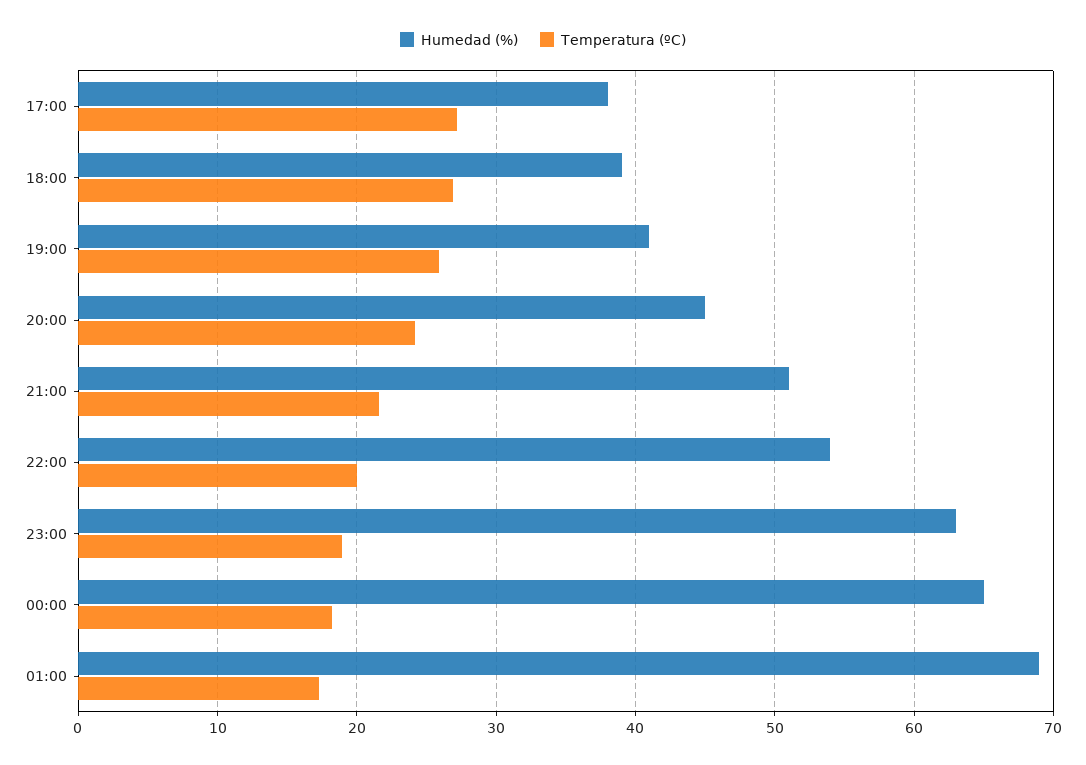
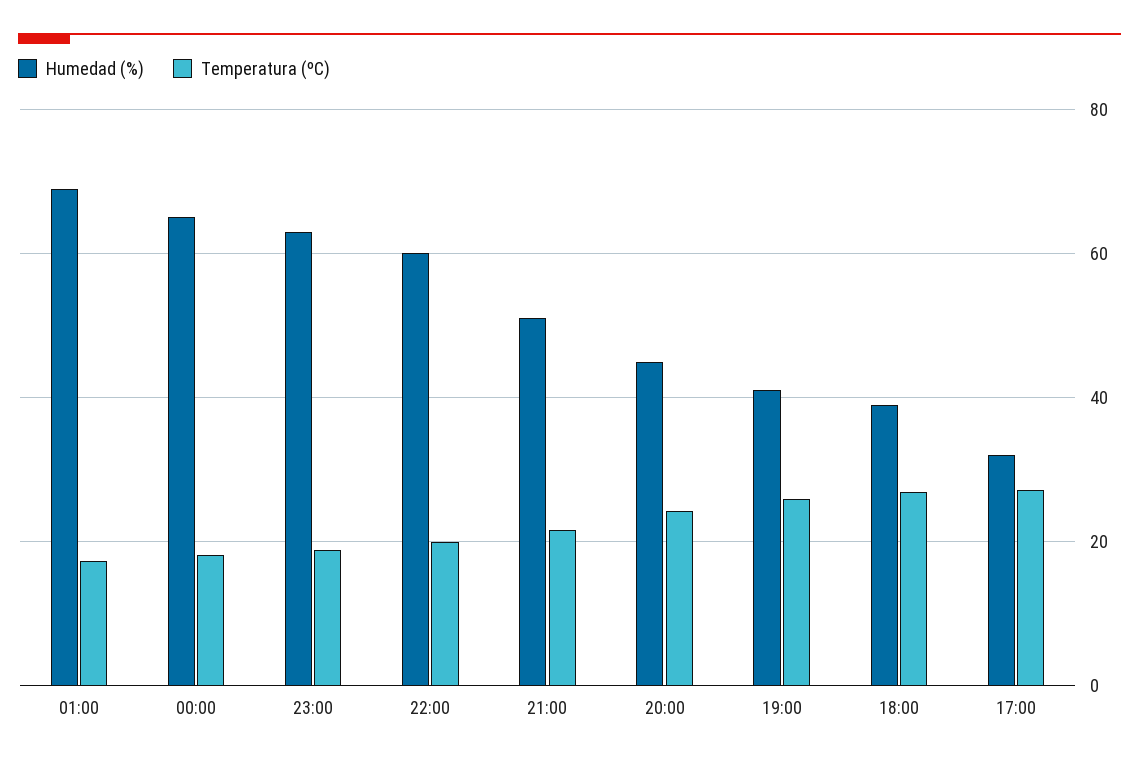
Humedad (%), 17:00: 38 -> 32
Humedad (%), 22:00: 54 -> 60

